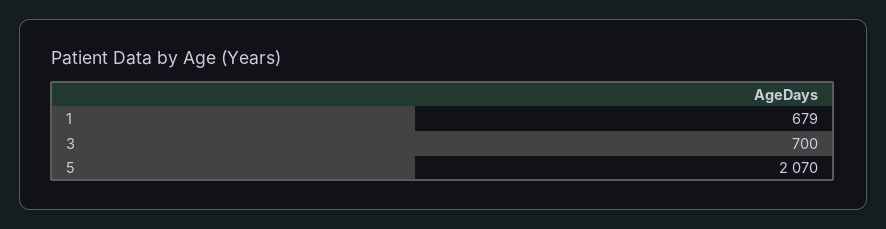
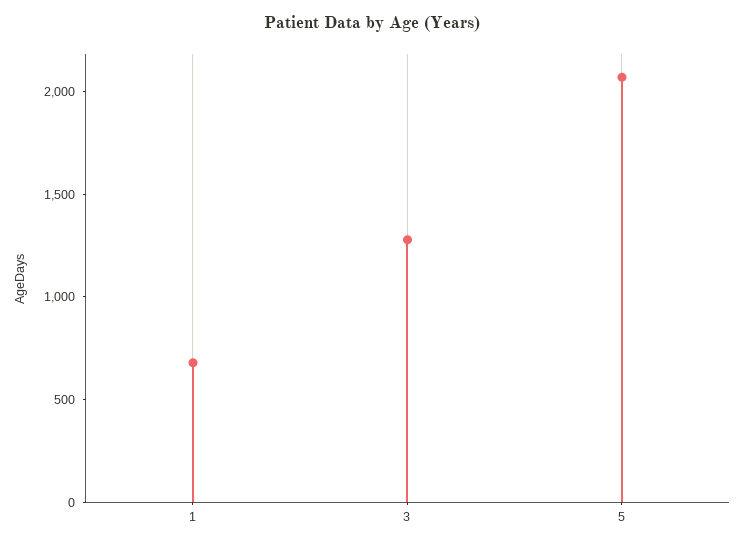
3: 700 -> 1300

